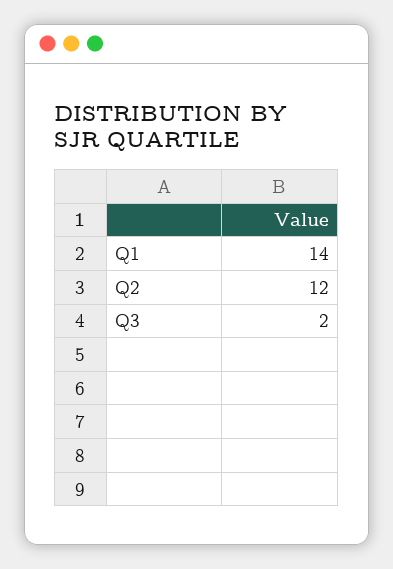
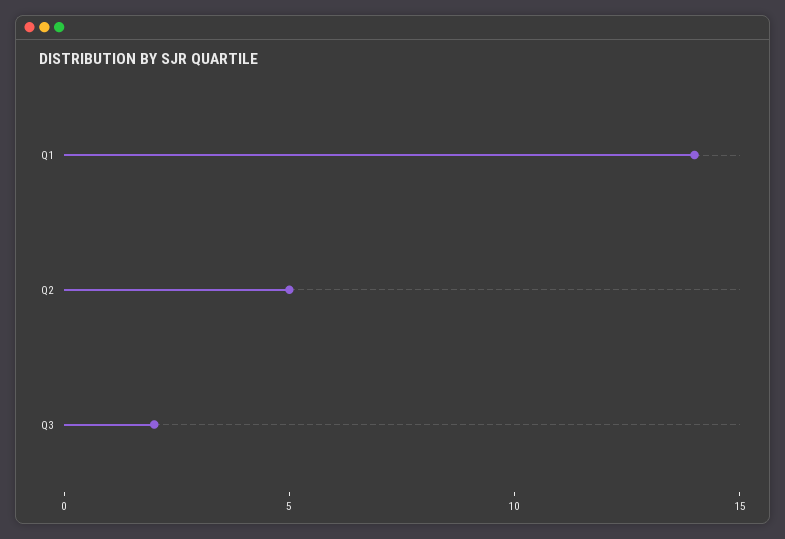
Q2: 12 -> 5

